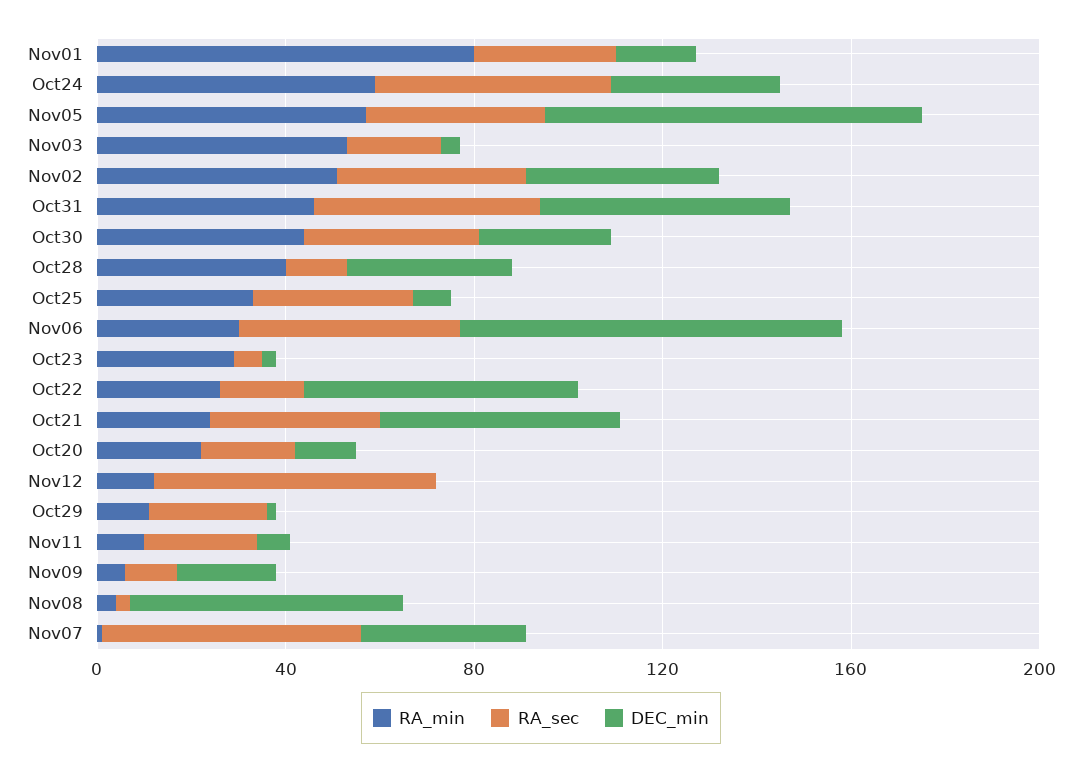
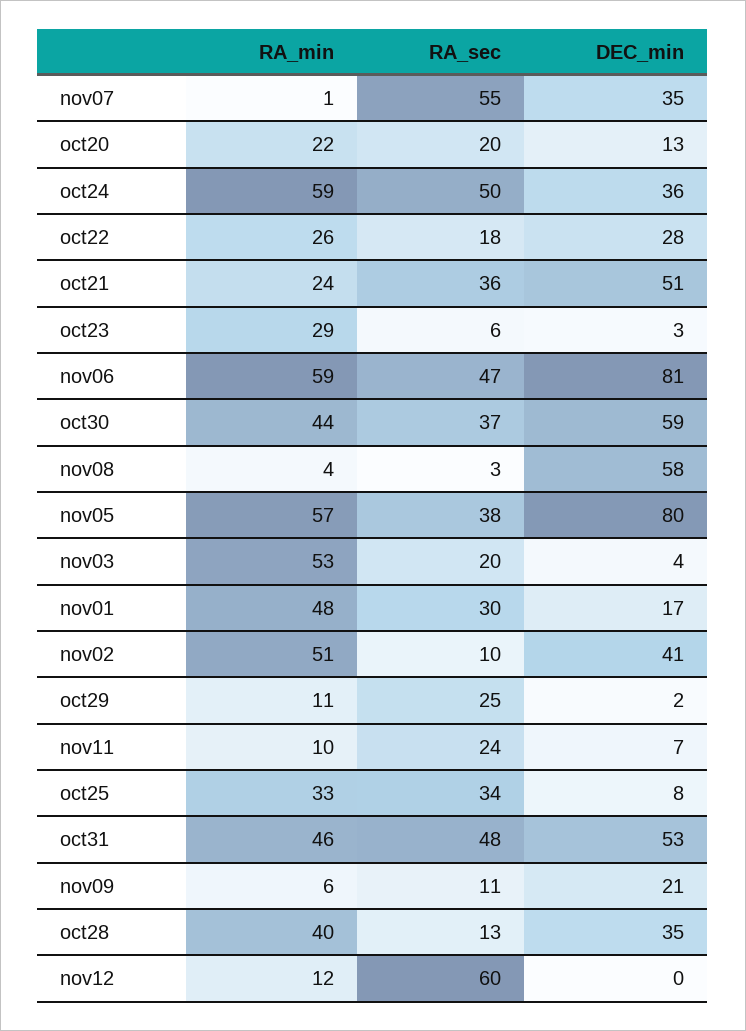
RA_min, Nov01: 80 -> 48
RA_sec, Nov02: 40 -> 10
DEC_min, Oct30: 30 -> 59
RA_min, Nov06: 30 -> 59
DEC_min, Oct22: 60 -> 28

